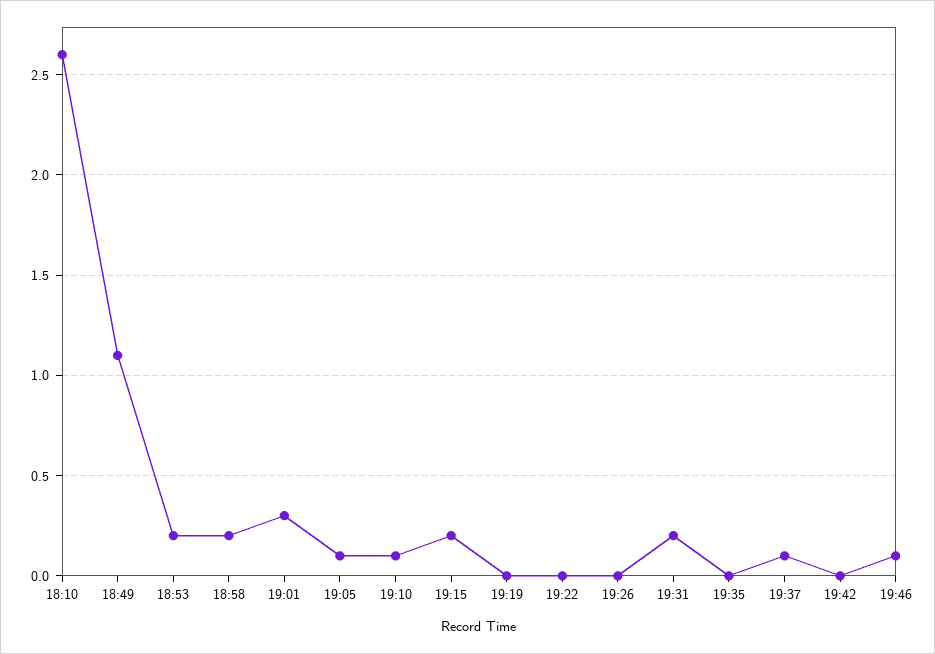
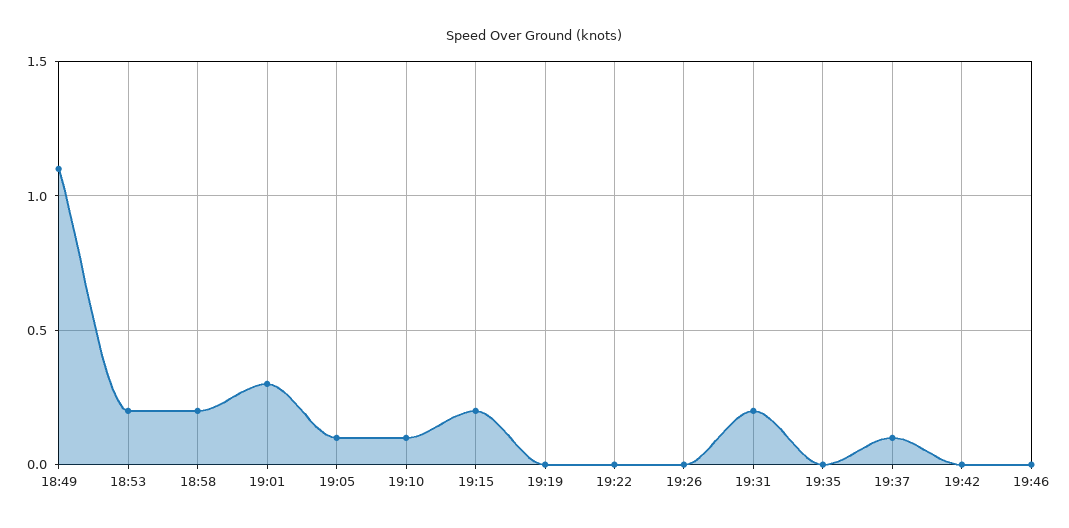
18:10: 2.6 -> none
19:46: 0.1 -> 0

